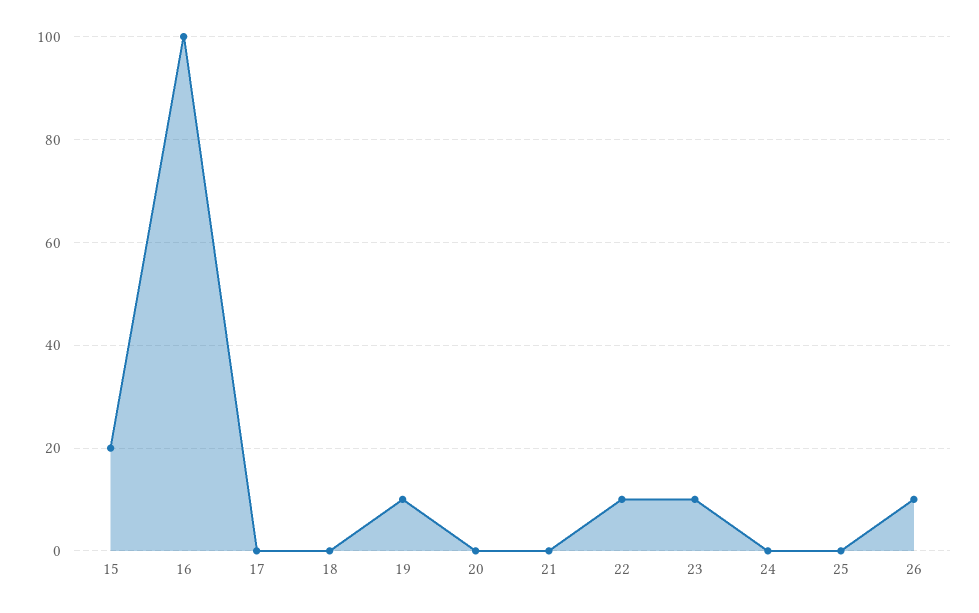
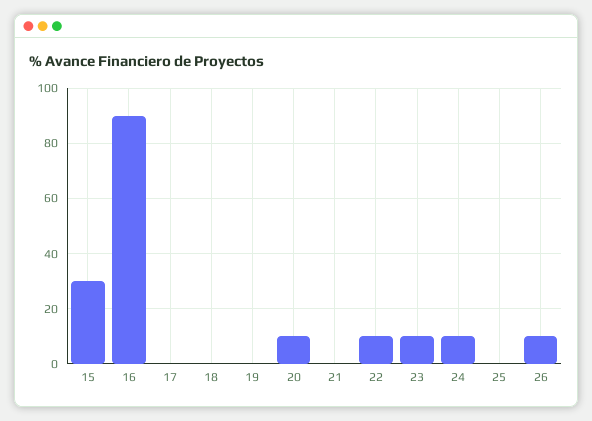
15: 20 -> 30
16: 100 -> 90
19: 10 -> 0
20: 0 -> 10
24: 0 -> 10

